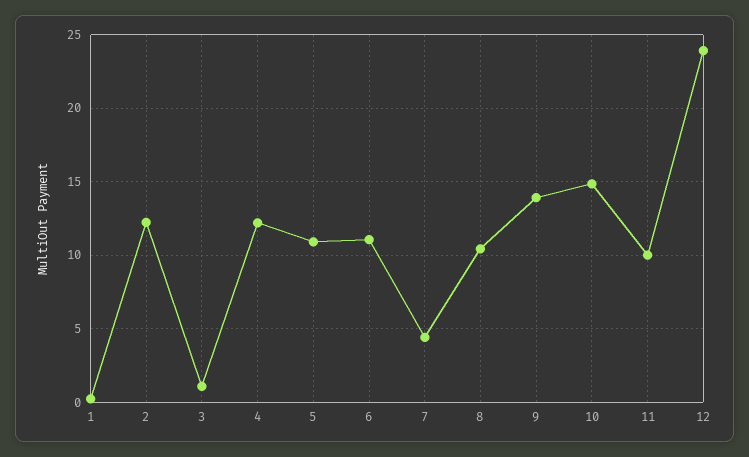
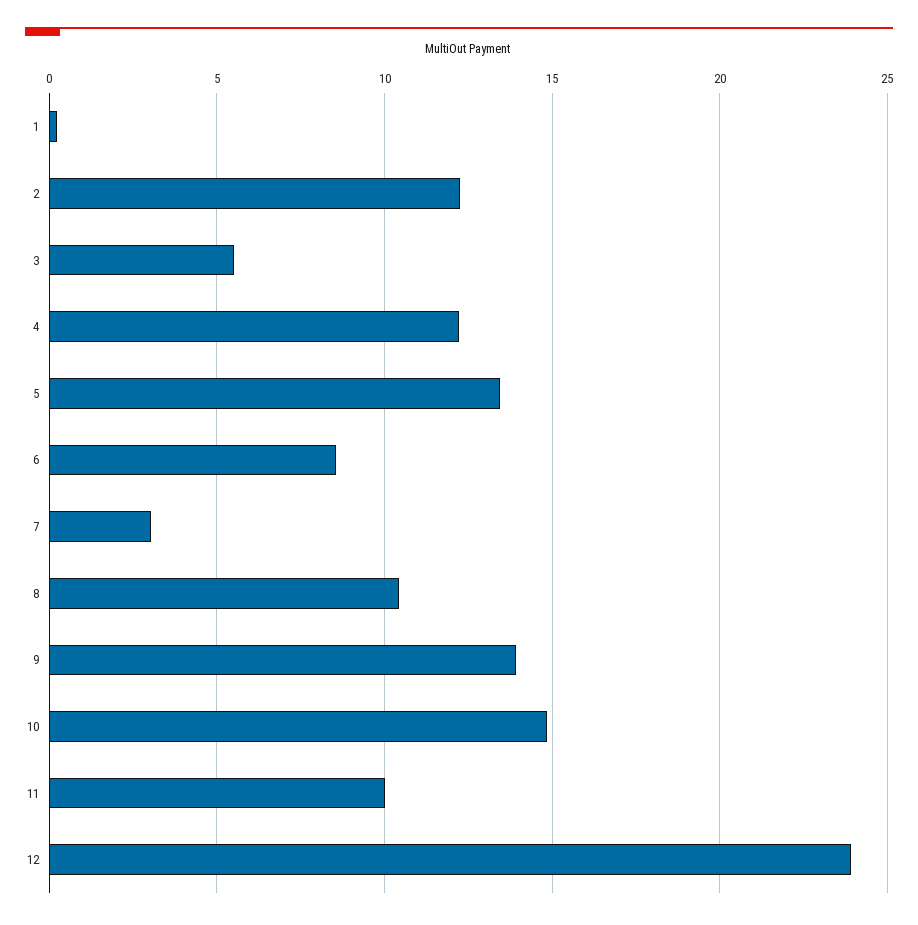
3: 1 -> 5.5
5: 11 -> 13.5
6: 11 -> 8.5
7: 4.5 -> 3

